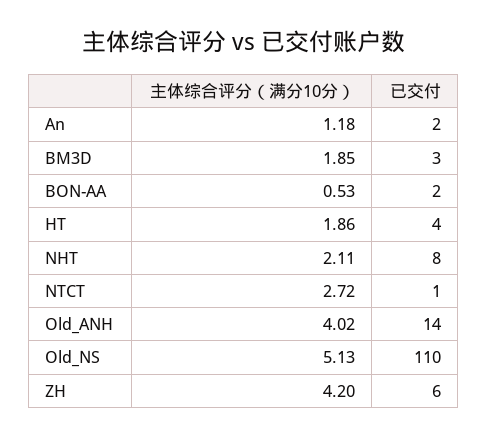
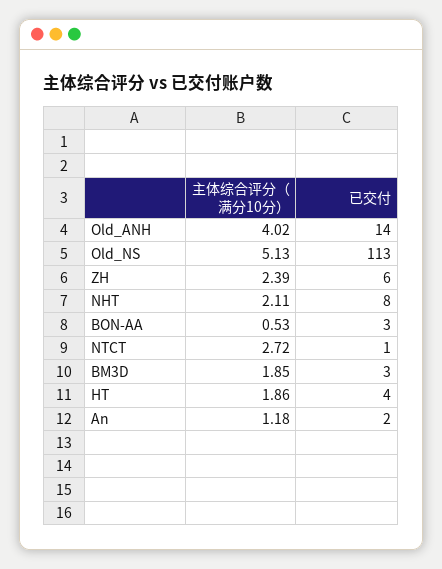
已交付, BON-AA: 2 -> 3
已交付, Old_NS: 110 -> 113
主体综合评分（满分10分）, ZH: 4.2 -> 2.39

